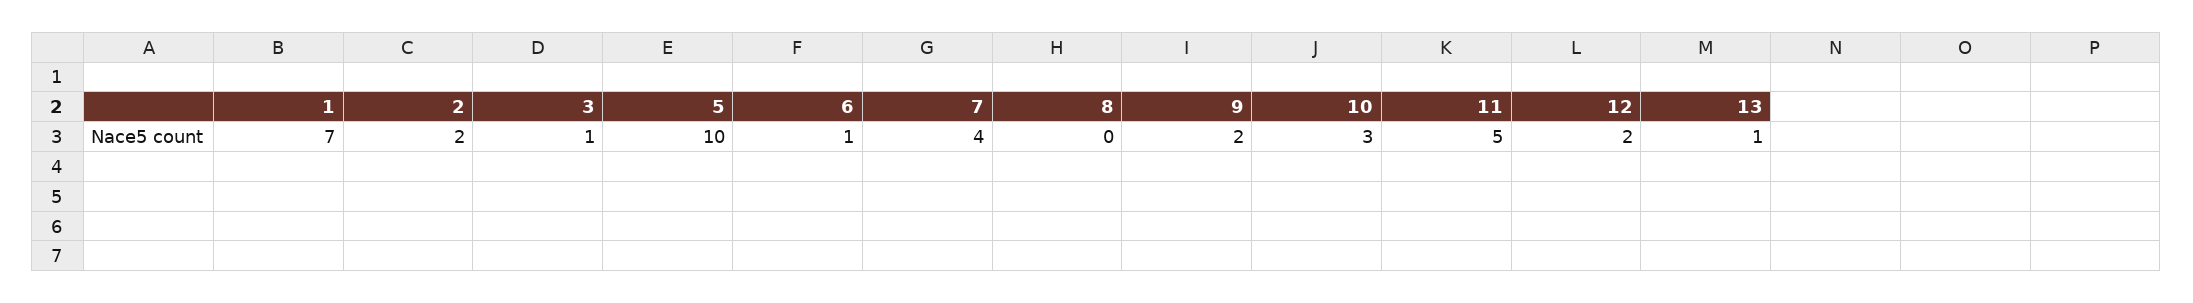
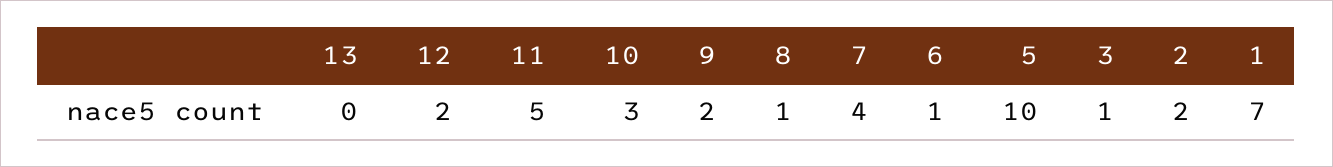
8: 0 -> 1
13: 1 -> 0

